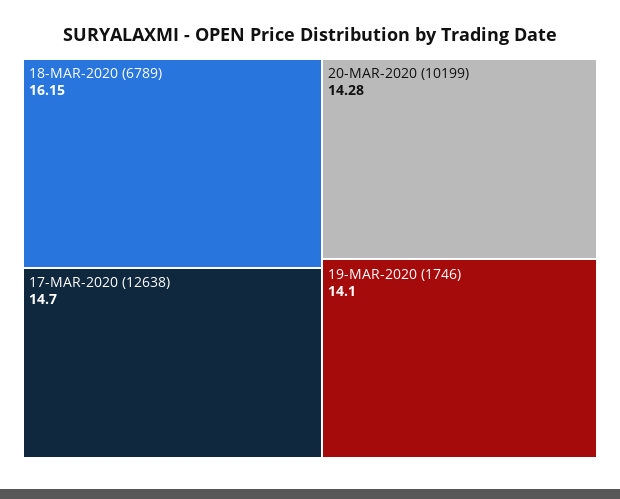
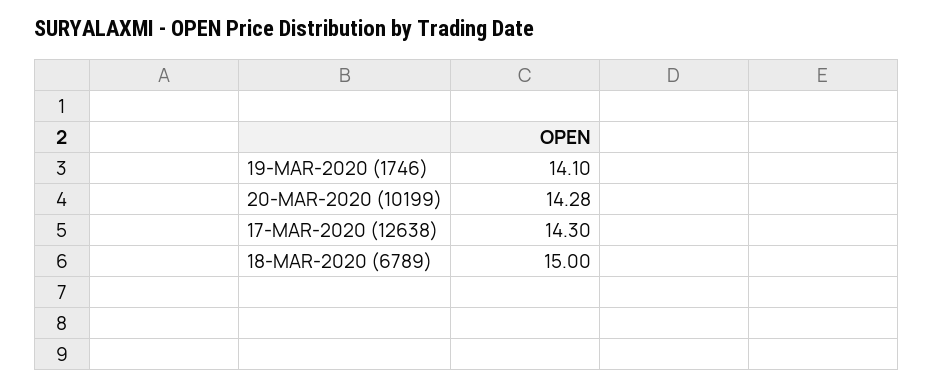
18-MAR-2020 (6789): 16.15 -> 15
17-MAR-2020 (12638): 14.7 -> 14.3

